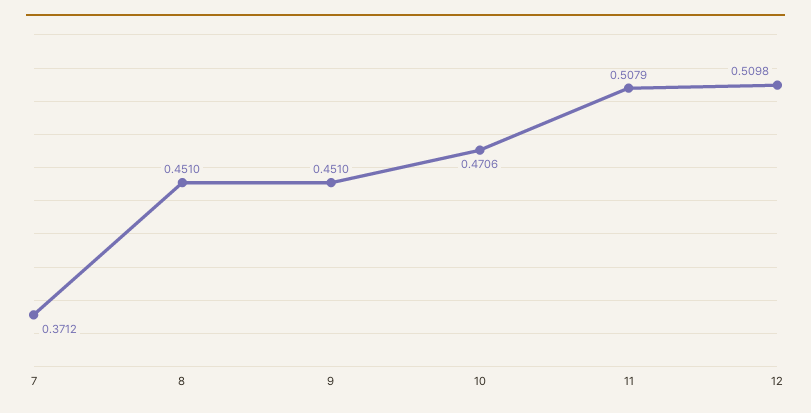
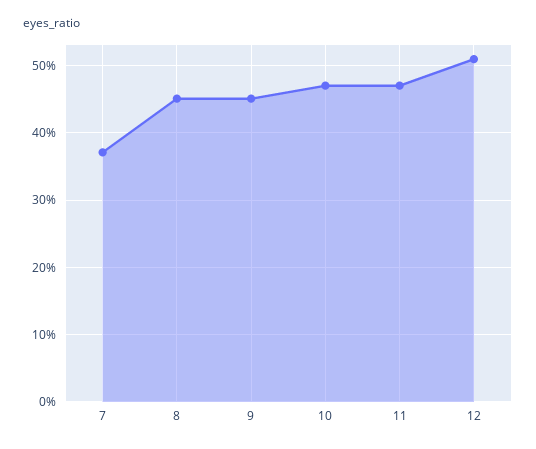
11: 0.5079 -> 0.47

